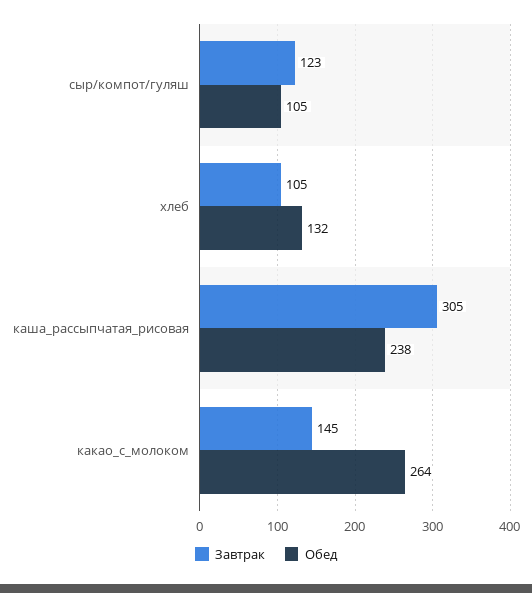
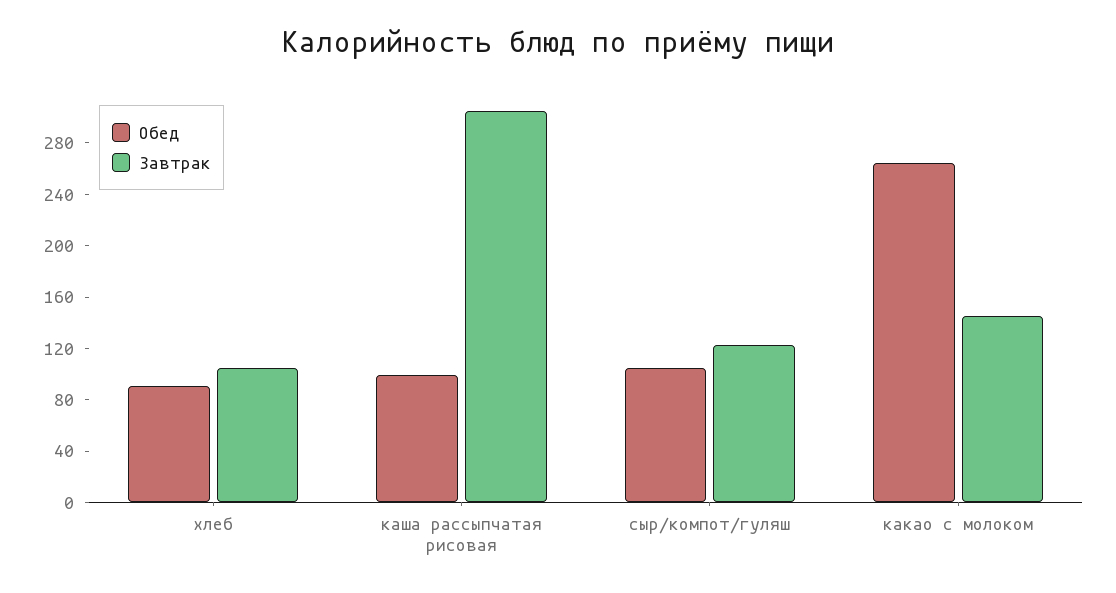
Обед, хлеб: 132 -> 90
Обед, каша_рассыпчатая_рисовая: 238 -> 100

